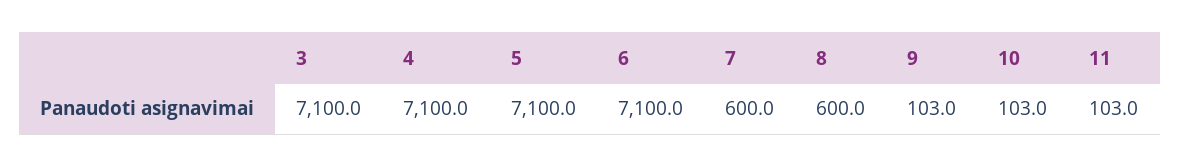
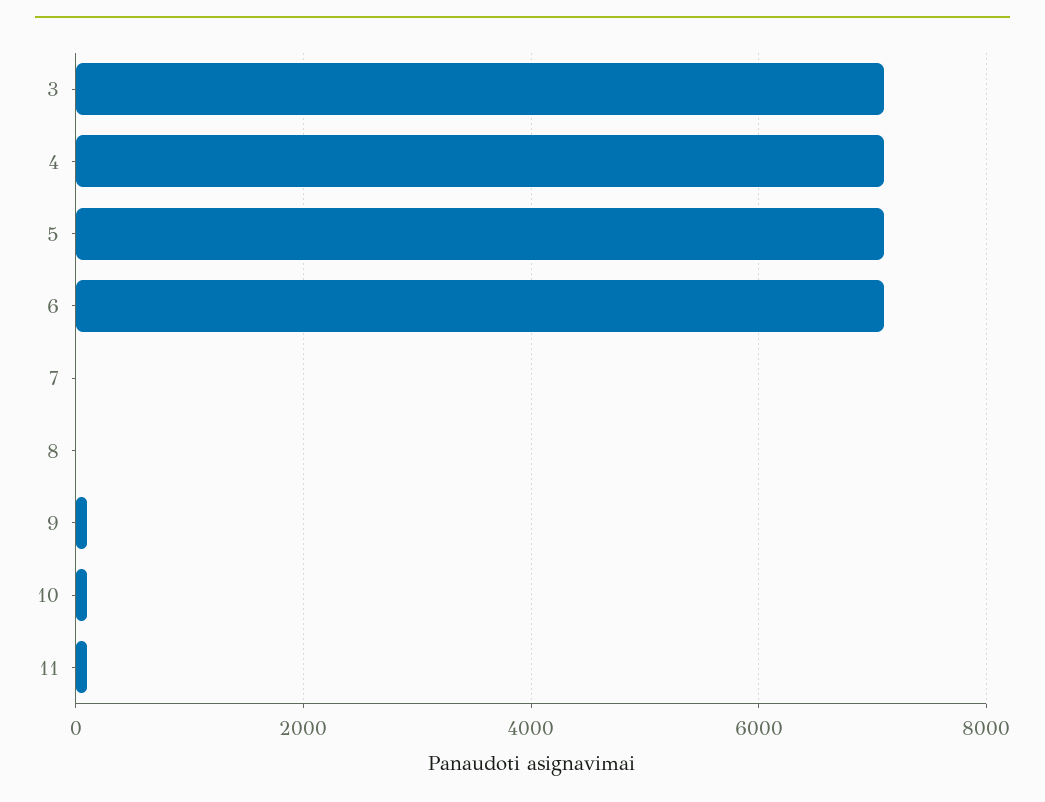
7: 600 -> 0
8: 600 -> 0

